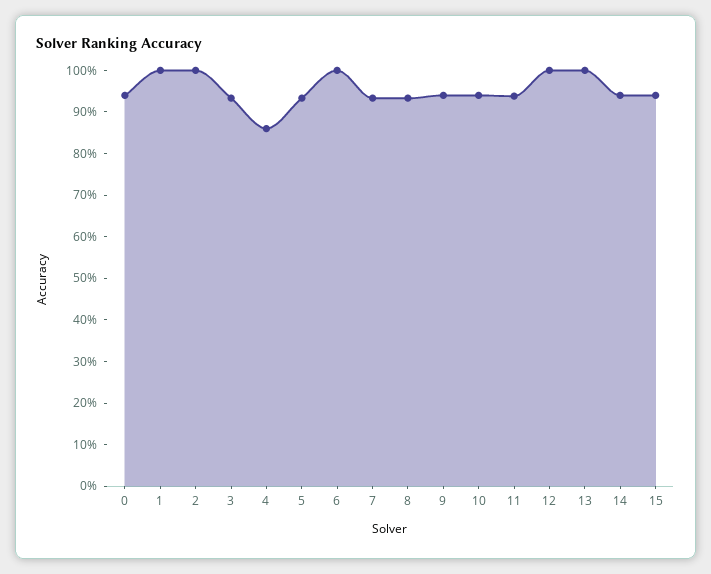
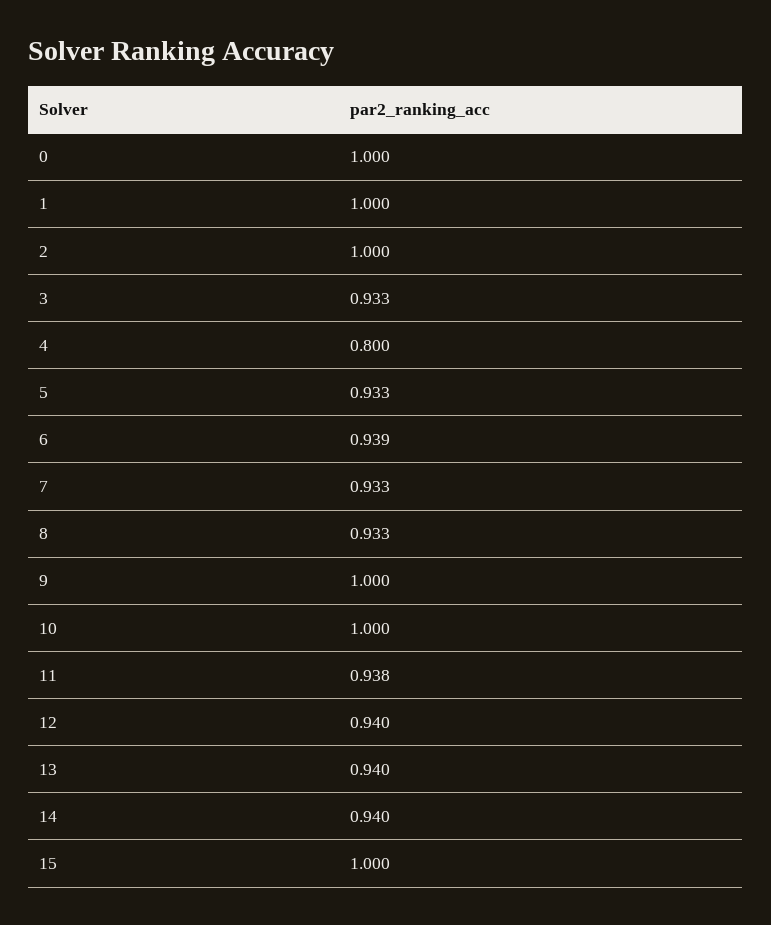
0: 0.94 -> 1
4: 0.86 -> 0.8
6: 1 -> 0.939
9: 0.94 -> 1
10: 0.94 -> 1
12: 1 -> 0.94
13: 1 -> 0.94
15: 0.94 -> 1

